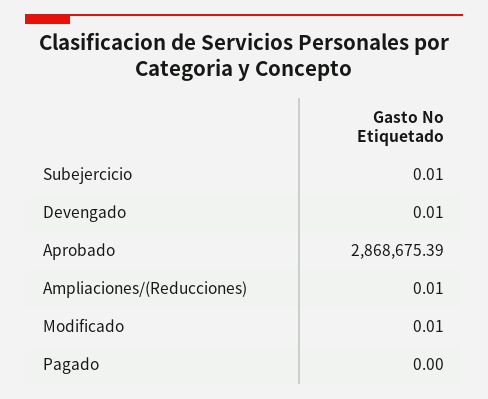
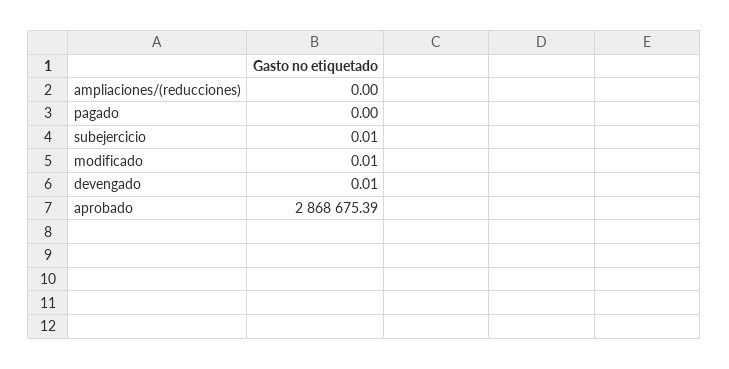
Ampliaciones/(Reducciones): 0.01 -> 0

